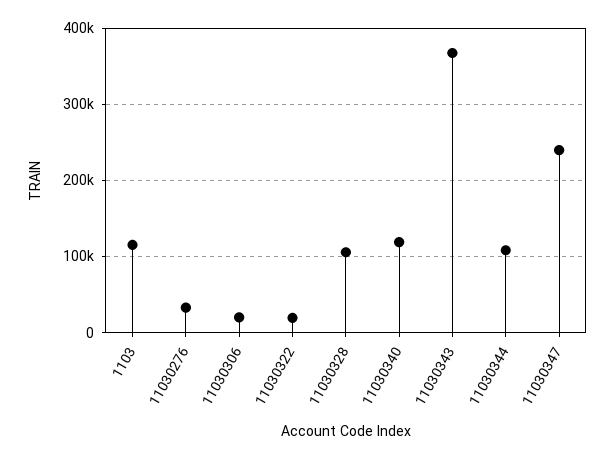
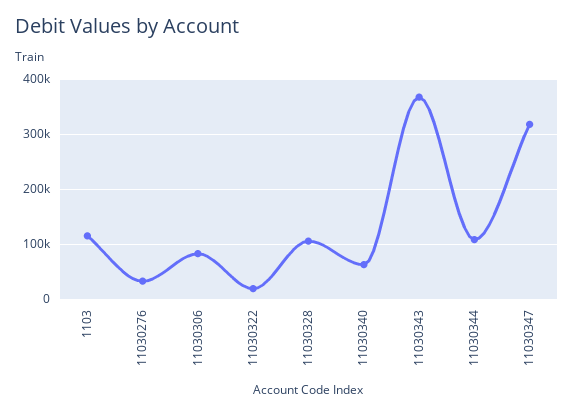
11030306: 20000 -> 80000
11030340: 120000 -> 60000
11030347: 240000 -> 320000

